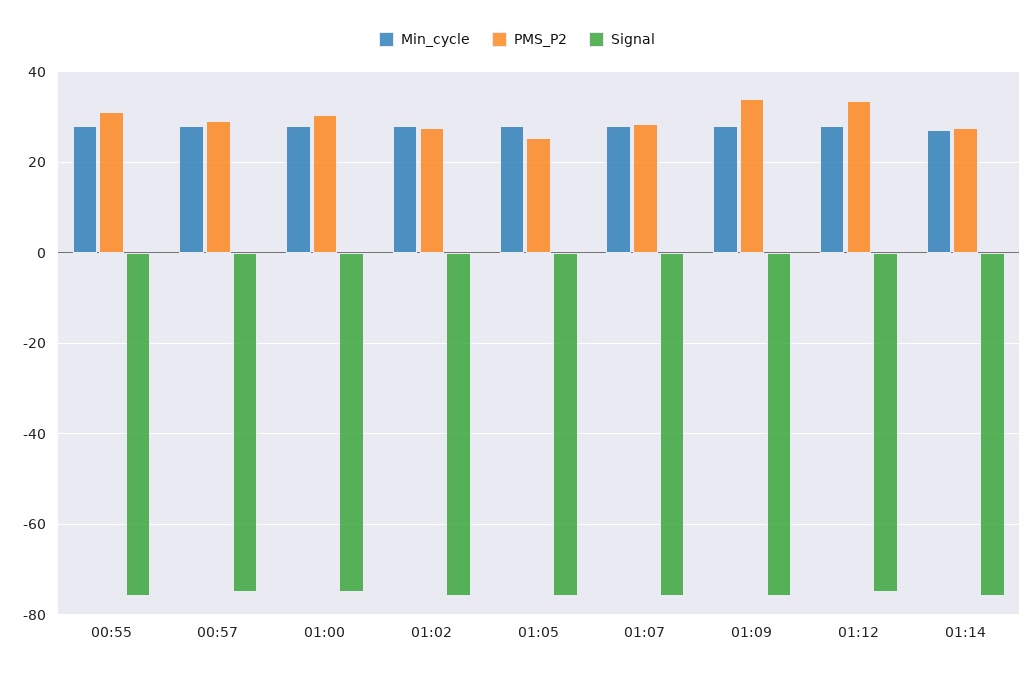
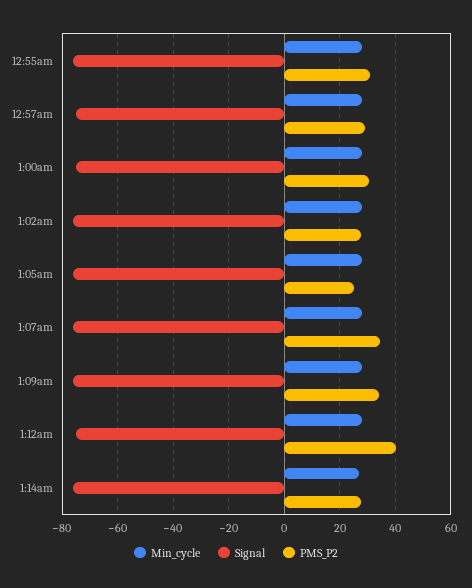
PMS_P2, 01:07: 28 -> 35
PMS_P2, 01:12: 34 -> 40

